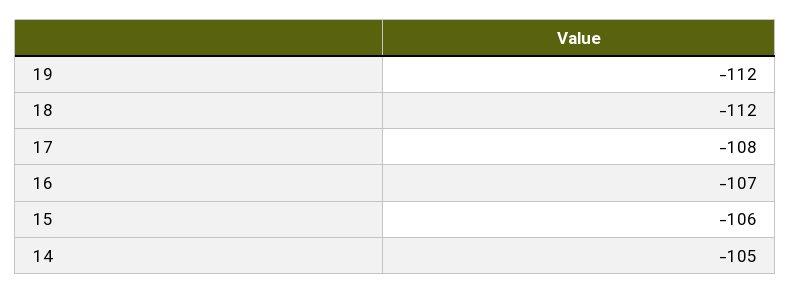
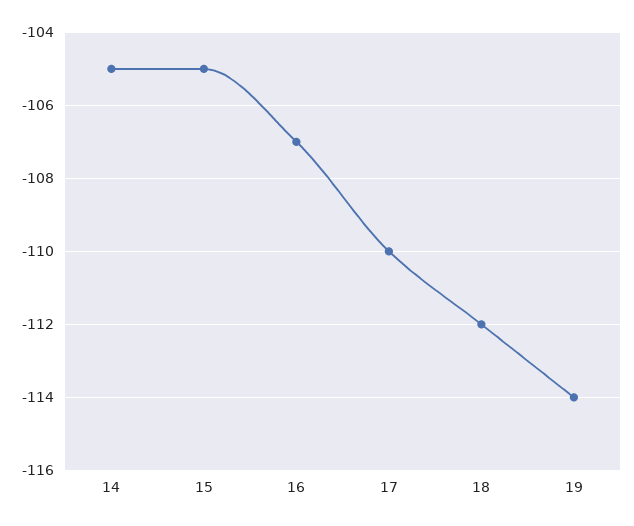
19: -112 -> -114
17: -108 -> -110
15: -106 -> -105

